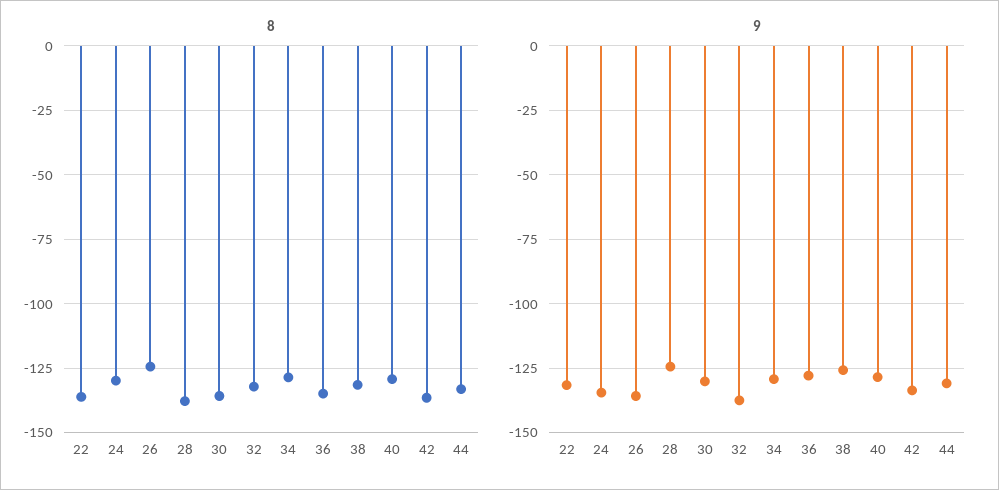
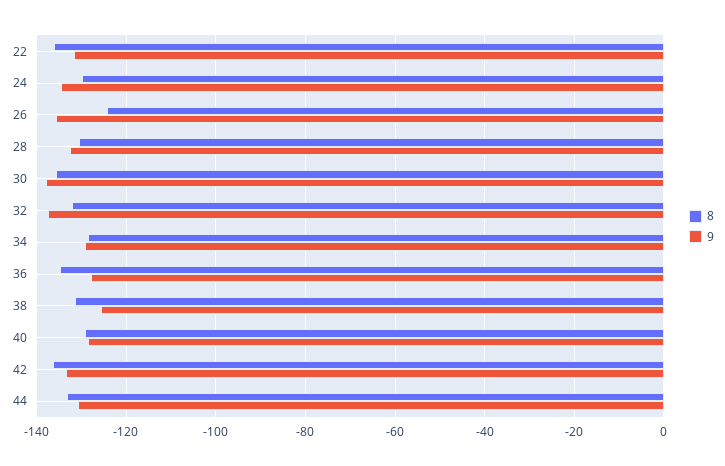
8, 28: -137.5 -> -130
9, 28: -125 -> -132
9, 30: -130 -> -138

